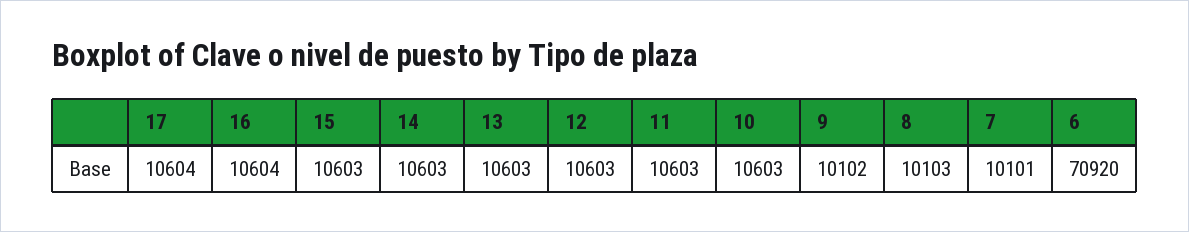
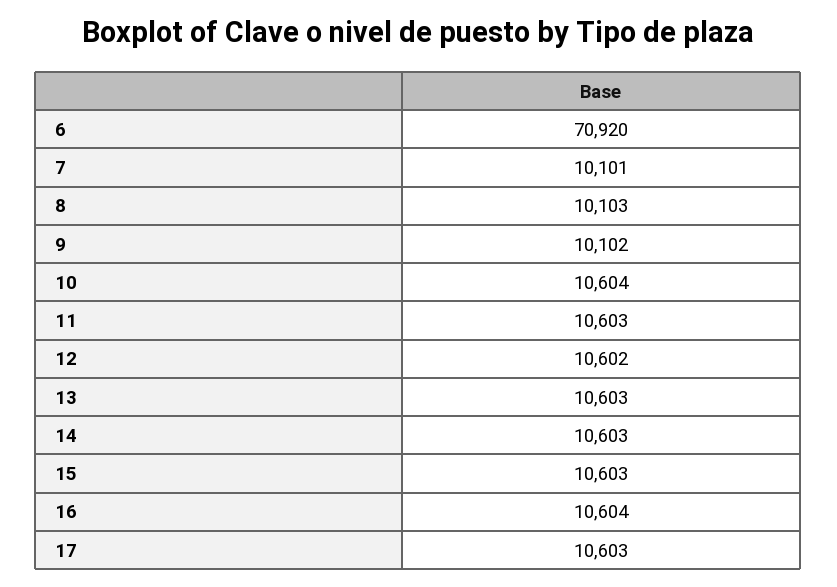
17: 10604 -> 10603
12: 10603 -> 10602
10: 10603 -> 10604

